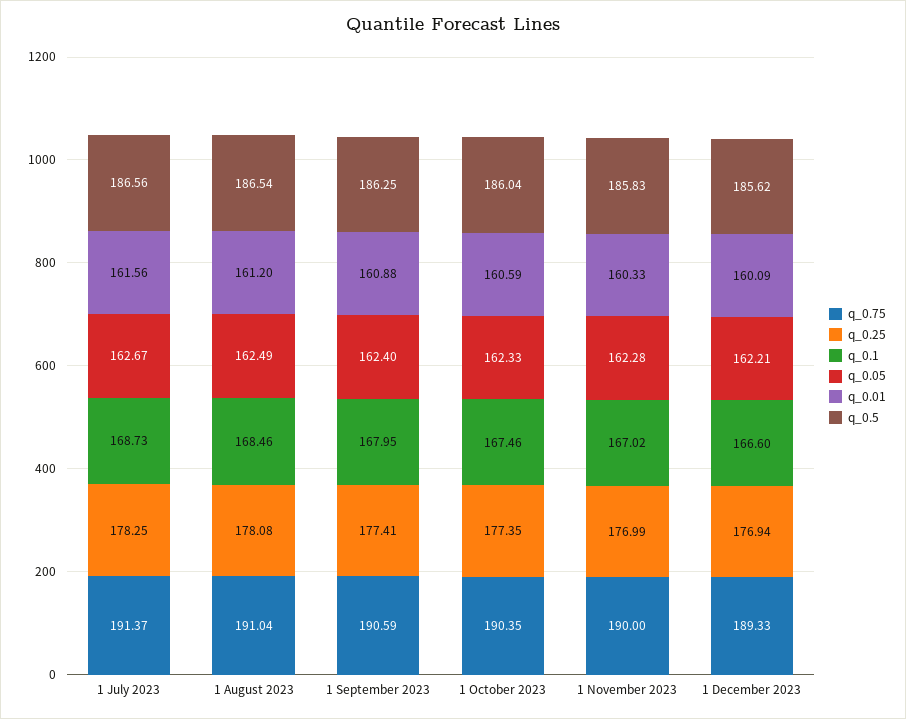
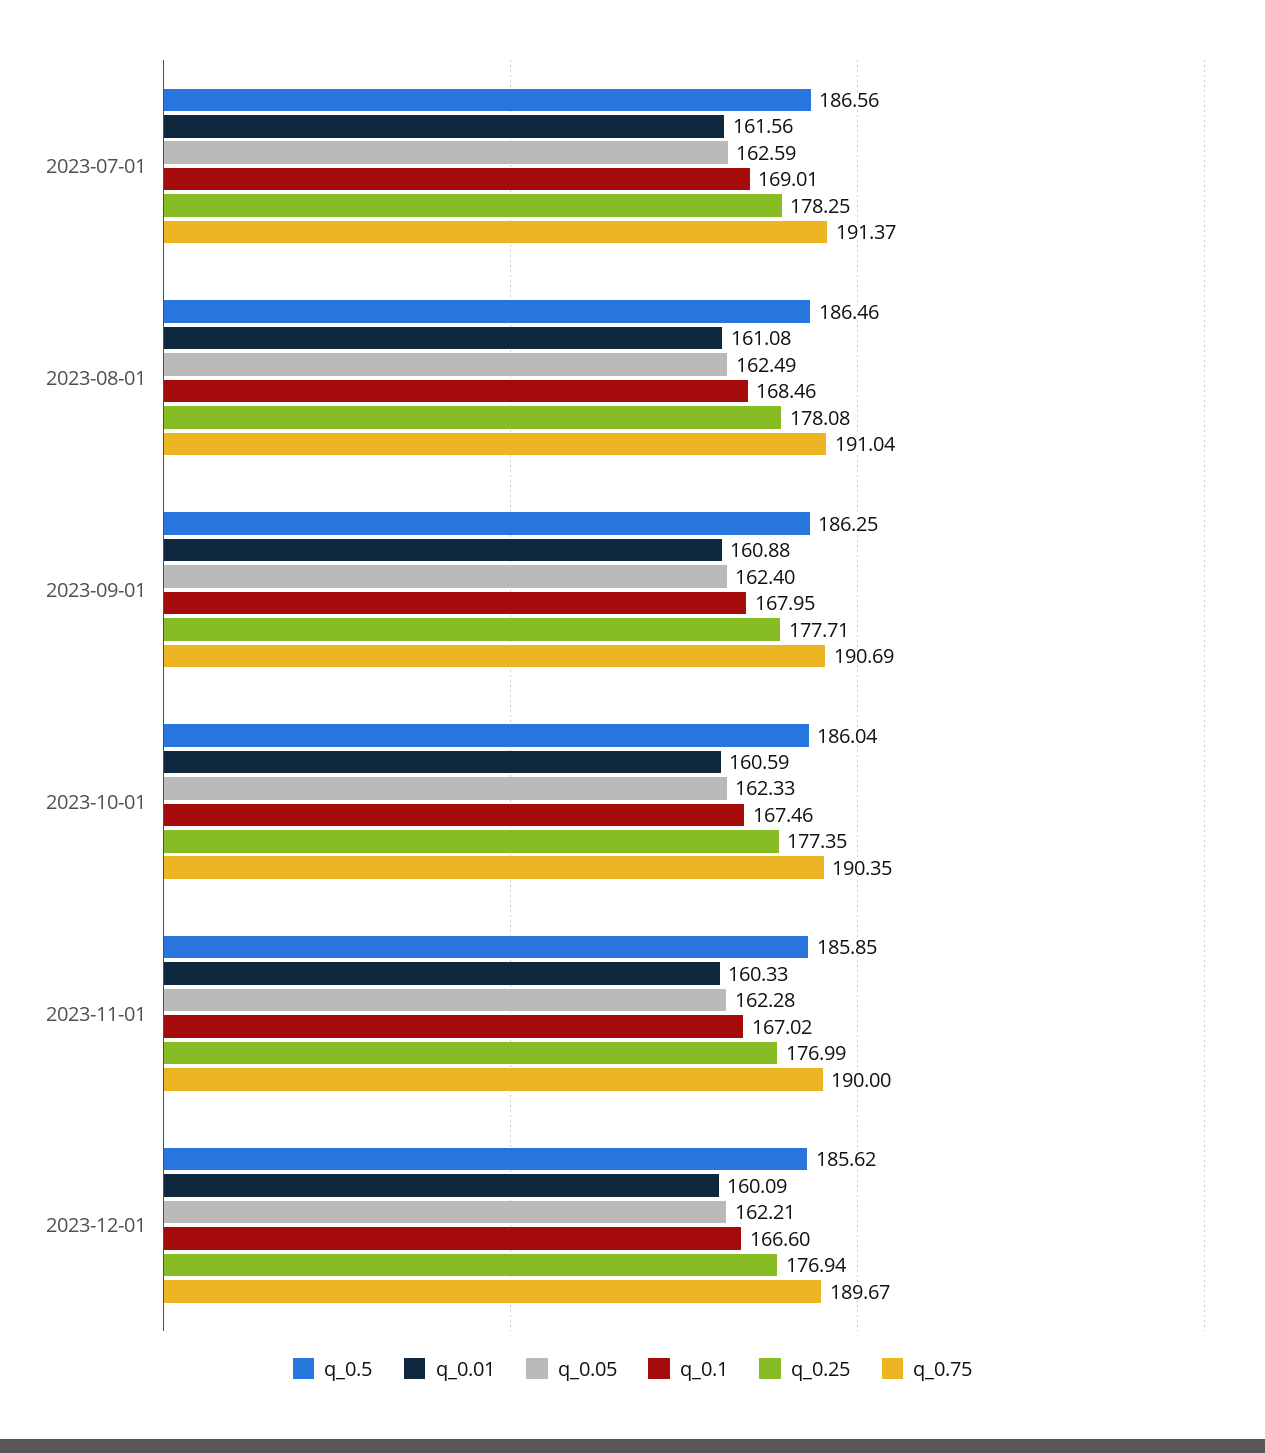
q_0.1, 1 July 2023: 168.73 -> 169.01
q_0.05, 1 July 2023: 162.67 -> 162.59
q_0.01, 1 August 2023: 161.2 -> 161.08
q_0.5, 1 August 2023: 186.54 -> 186.46
q_0.75, 1 September 2023: 190.59 -> 190.69
q_0.25, 1 September 2023: 177.41 -> 177.71
q_0.5, 1 November 2023: 185.83 -> 185.85
q_0.75, 1 December 2023: 189.33 -> 189.67

